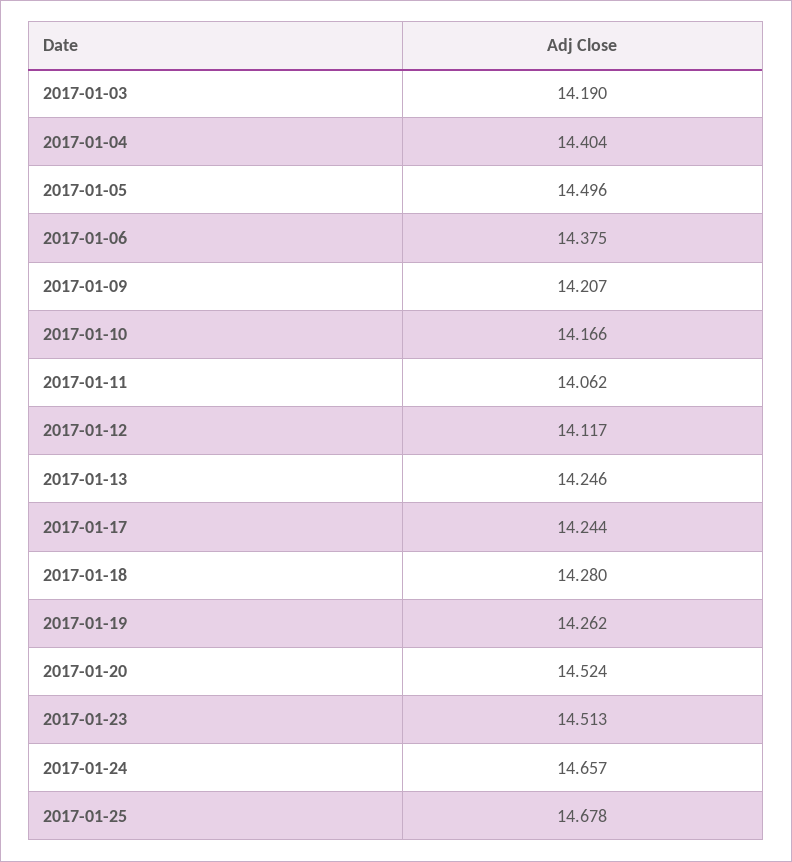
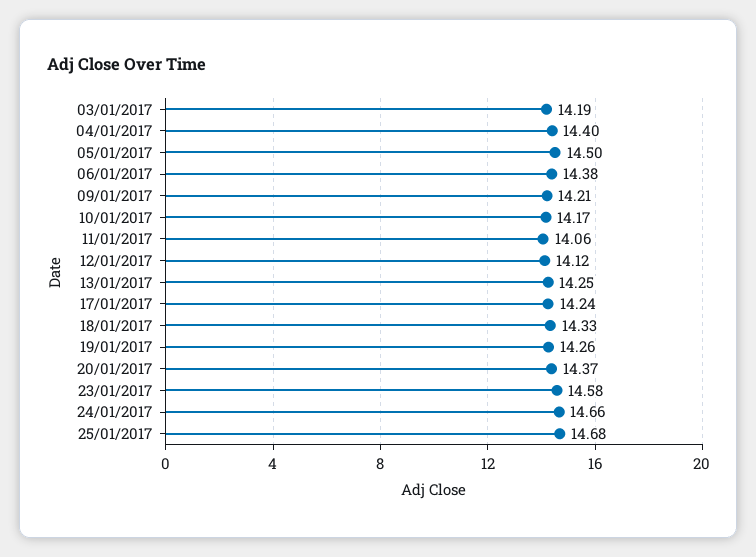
2017-01-18: 14.28 -> 14.33
2017-01-20: 14.524 -> 14.37
2017-01-23: 14.513 -> 14.58

